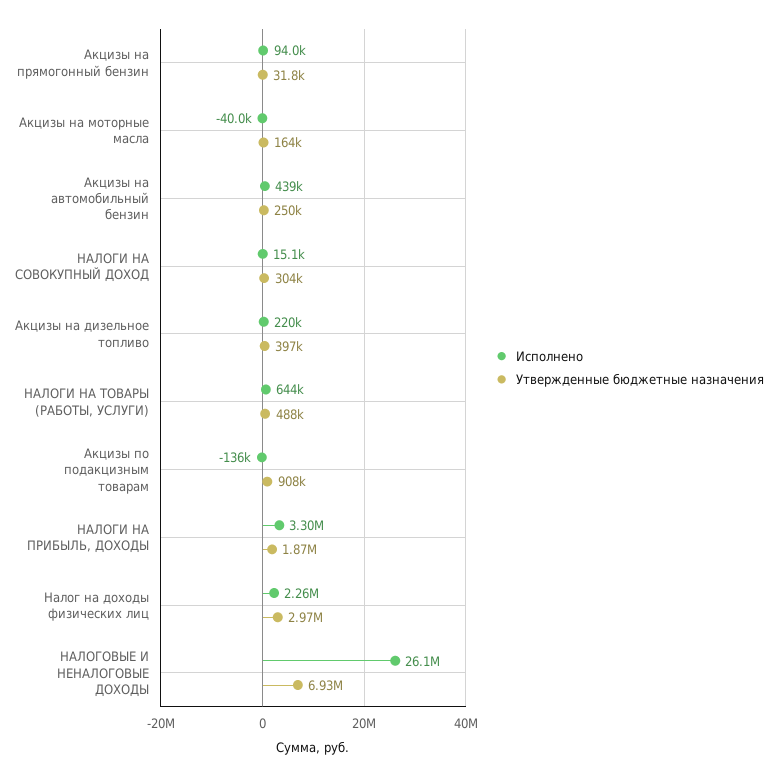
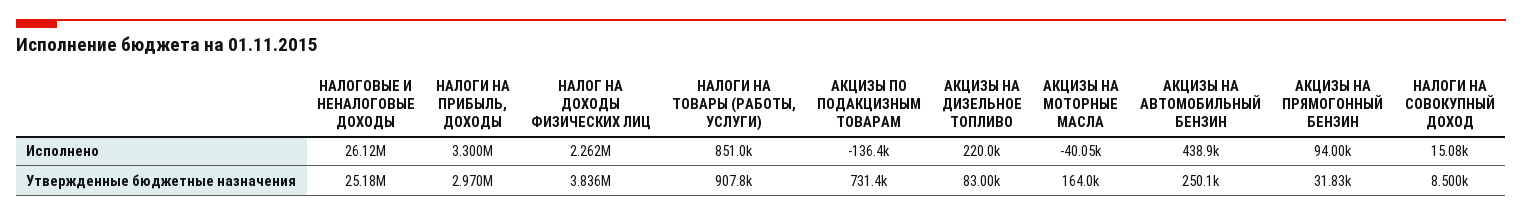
Утвержденные бюджетные назначения, НАЛОГИ НА СОВОКУПНЫЙ ДОХОД: 304000 -> 8500
Утвержденные бюджетные назначения, Акцизы на дизельное топливо: 397000 -> 83000
Исполнено, НАЛОГИ НА ТОВАРЫ (РАБОТЫ, УСЛУГИ): 644000 -> 851000
Утвержденные бюджетные назначения, НАЛОГИ НА ТОВАРЫ (РАБОТЫ, УСЛУГИ): 488000 -> 907800
Утвержденные бюджетные назначения, Акцизы по подакцизным товарам: 908000 -> 731400
Утвержденные бюджетные назначения, НАЛОГИ НА ПРИБЫЛЬ, ДОХОДЫ: 1870000 -> 2970000
Утвержденные бюджетные назначения, Налог на доходы физических лиц: 2970000 -> 3836000
Утвержденные бюджетные назначения, НАЛОГОВЫЕ И НЕНАЛОГОВЫЕ ДОХОДЫ: 6930000 -> 25180000

